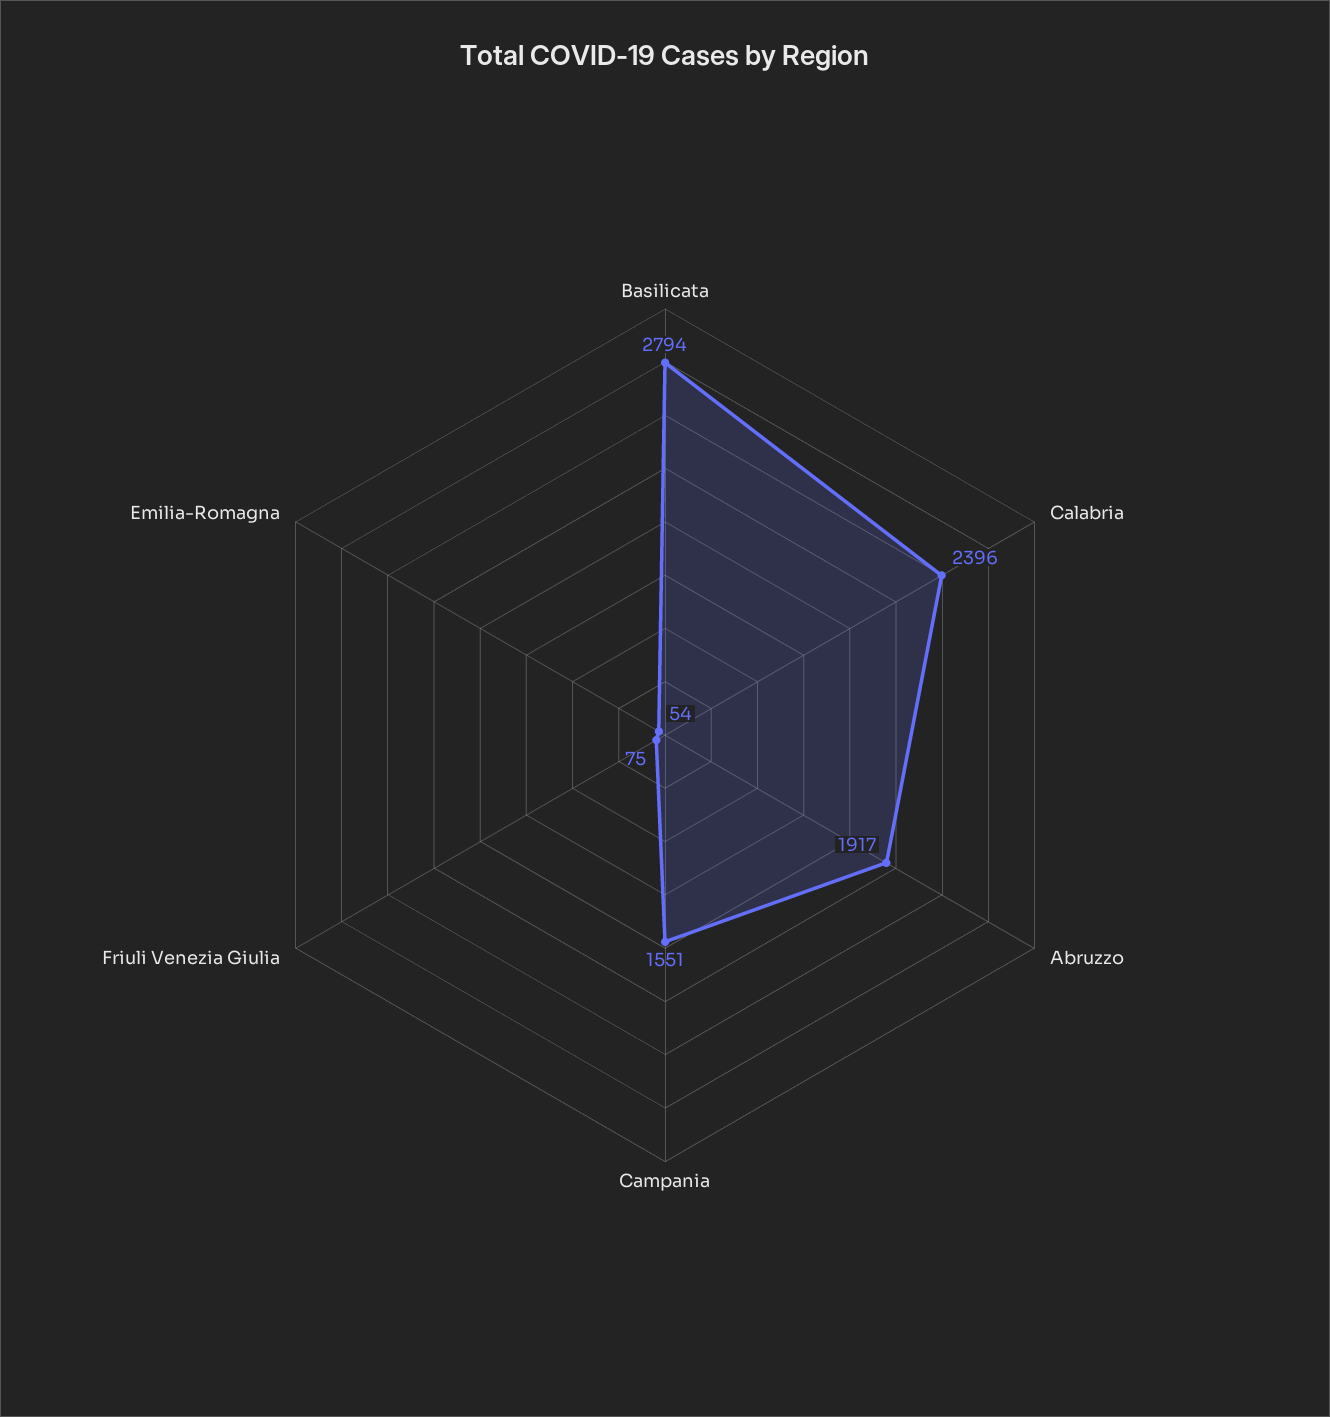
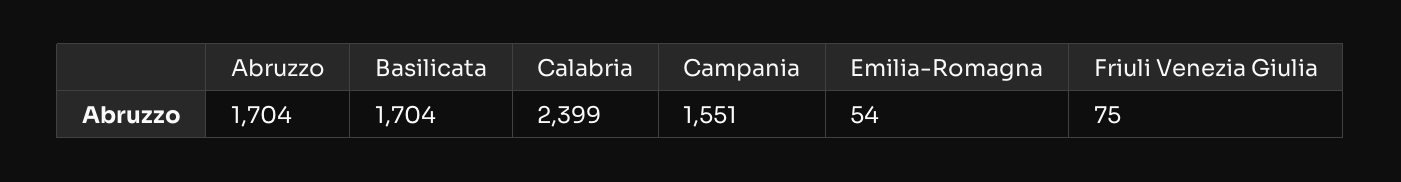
Basilicata: 2794 -> 1704
Calabria: 2396 -> 2399
Abruzzo: 1917 -> 1704

